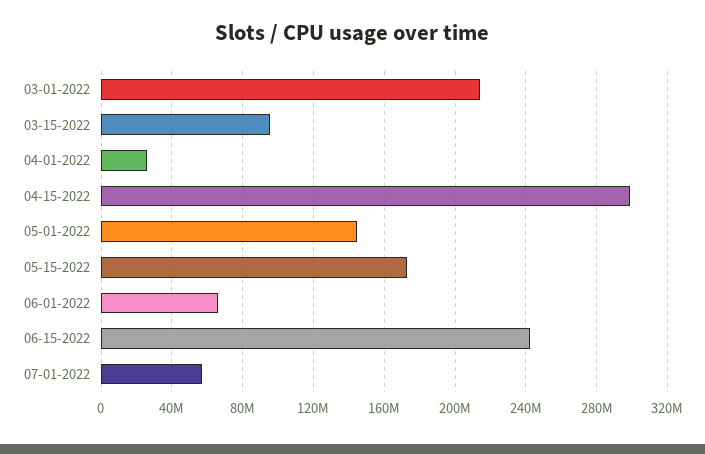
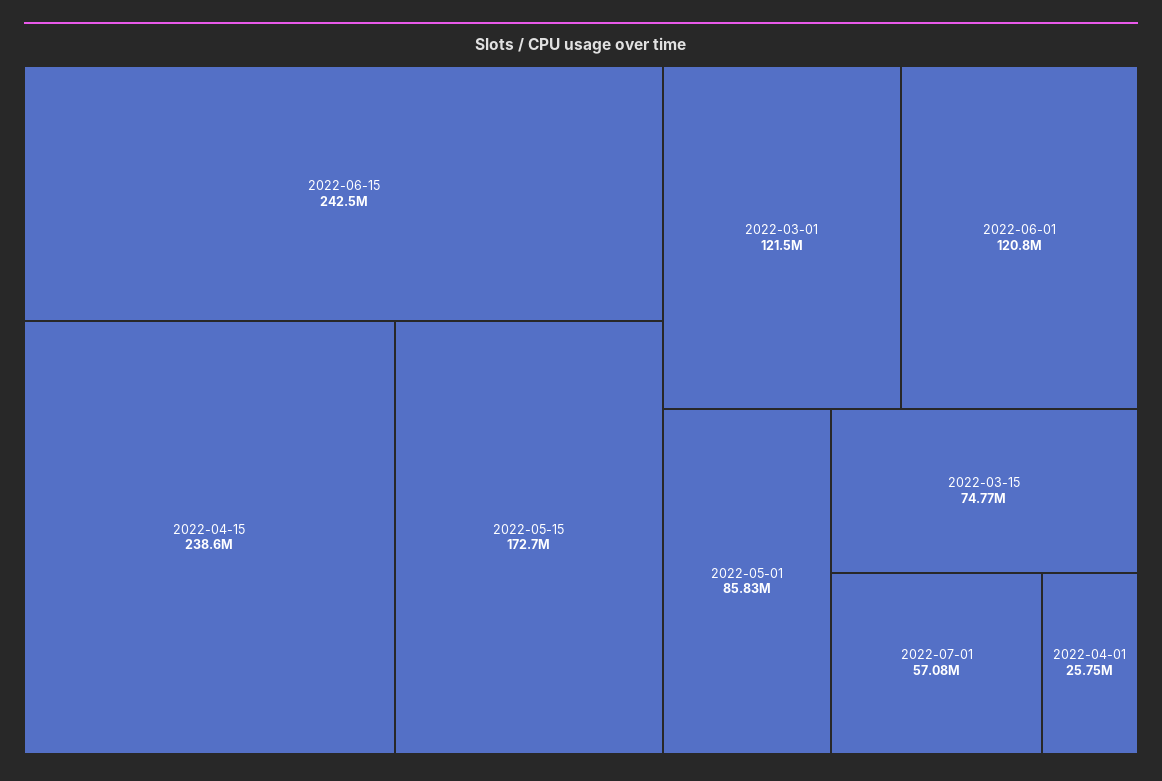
03-01-2022: 215000000 -> 121500000
03-15-2022: 95000000 -> 74770000
04-15-2022: 300000000 -> 238600000
05-01-2022: 145000000 -> 85830000
06-01-2022: 65000000 -> 120800000

